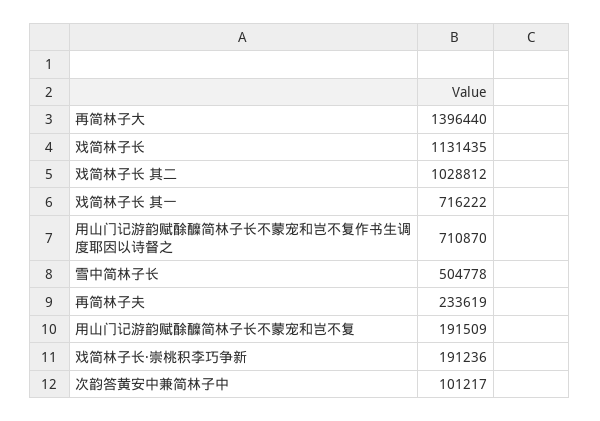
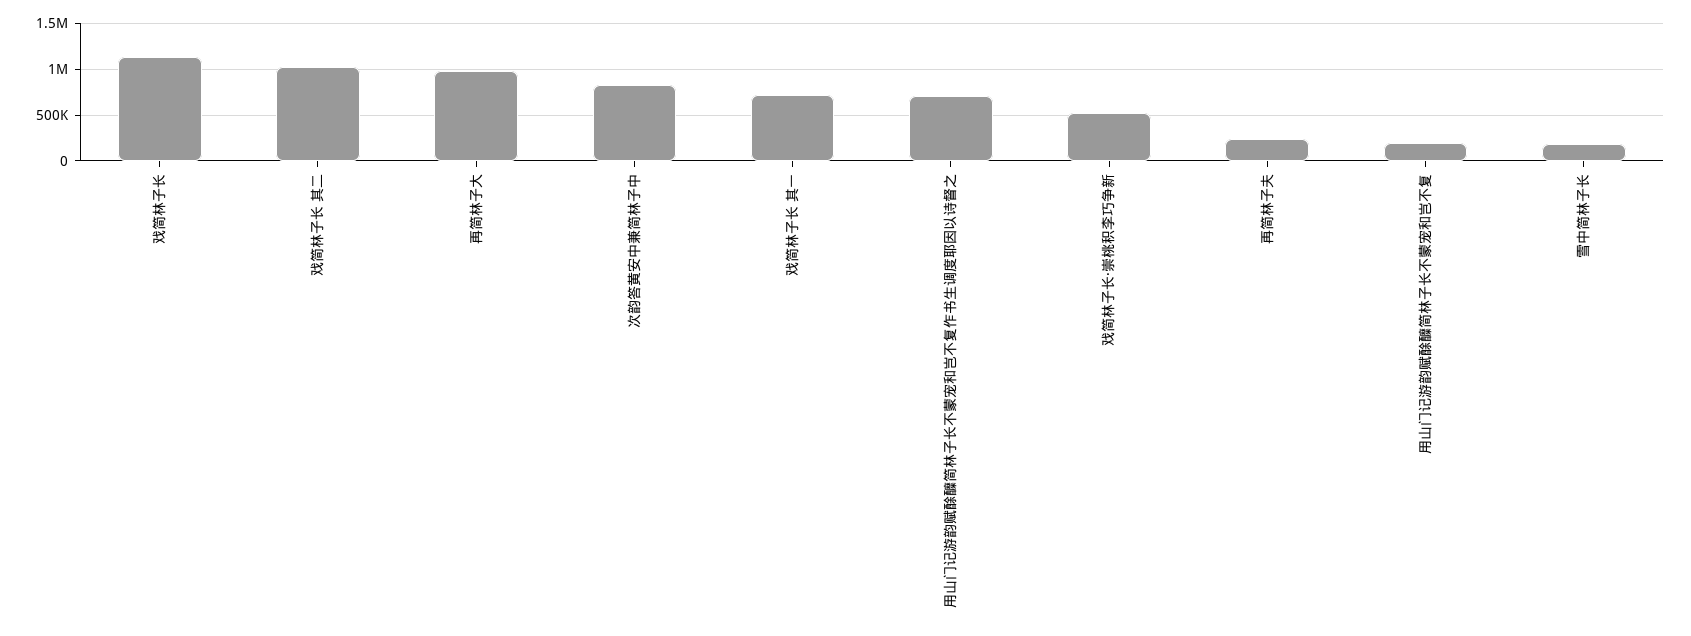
再简林子大: 1396440 -> 1000000
雪中简林子长: 504778 -> 200000
戏简林子长·崇桃积李巧争新: 191236 -> 500000
次韵答黄安中兼简林子中: 101217 -> 800000

